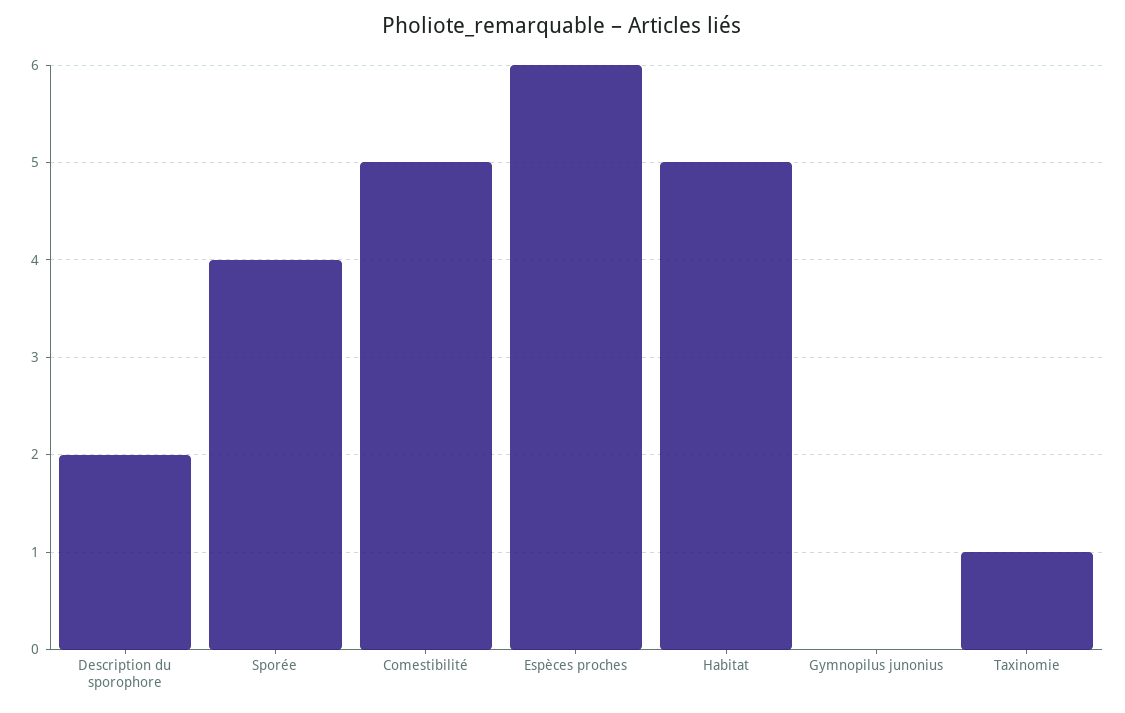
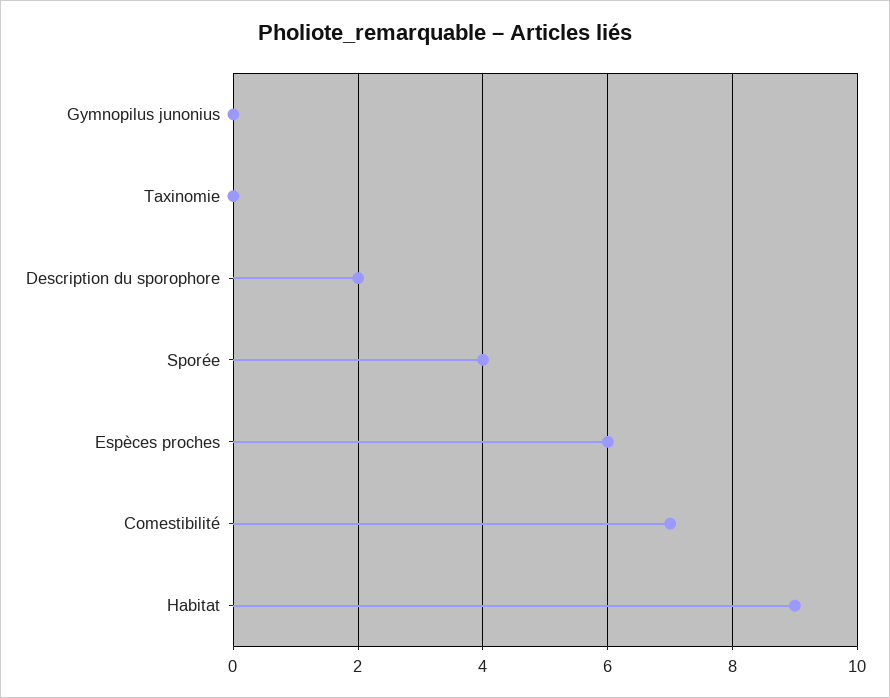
Comestibilité: 5 -> 7
Habitat: 5 -> 9
Taxinomie: 1 -> 0

